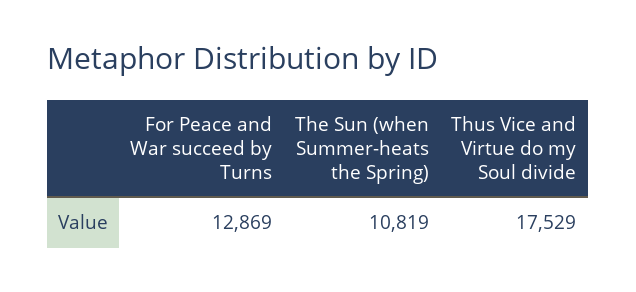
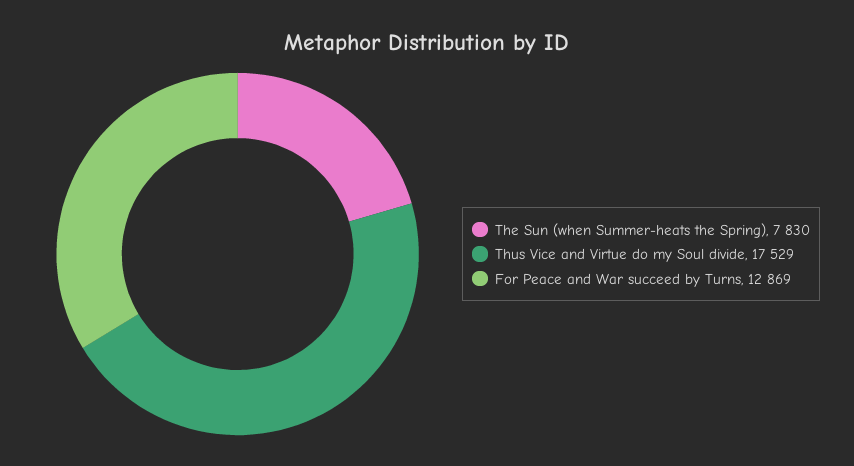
The Sun (when Summer-heats the Spring): 10819 -> 7830

